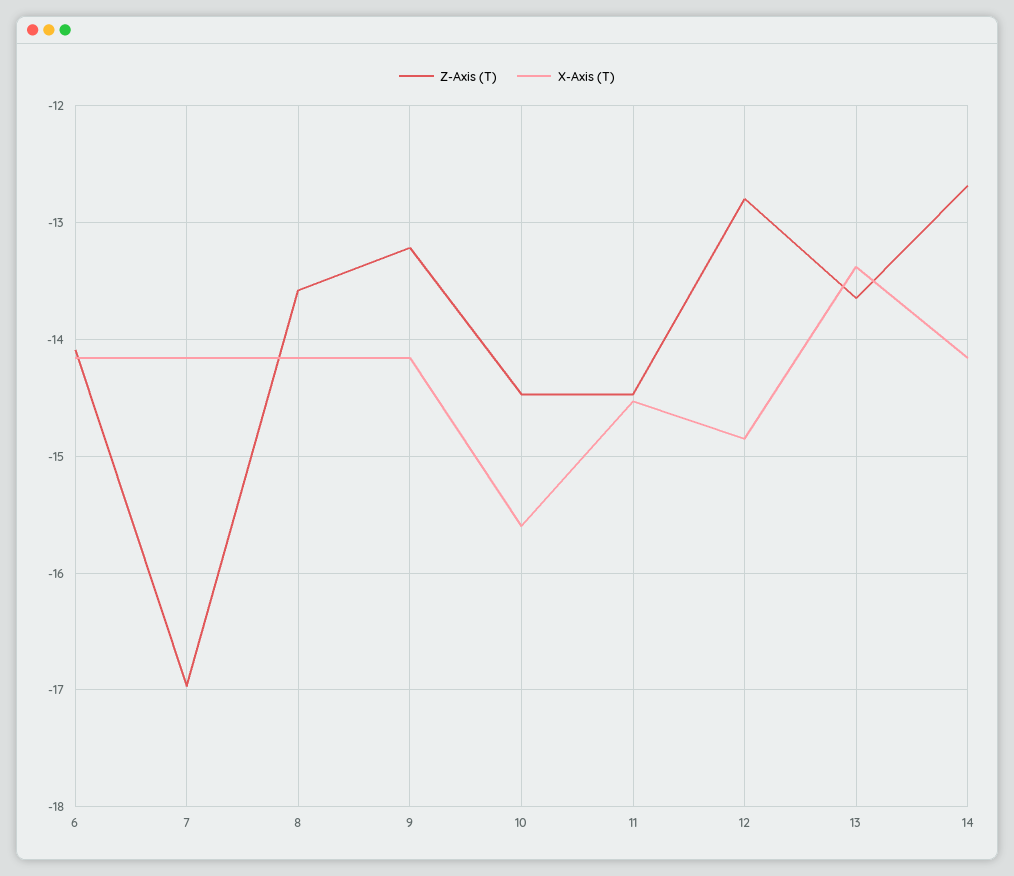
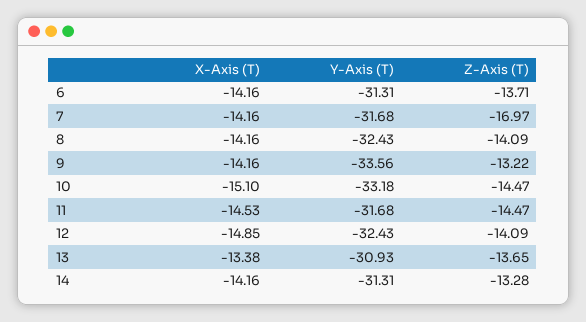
Z-Axis (T), 6: -14.1 -> -13.71
Z-Axis (T), 8: -13.6 -> -14.09
X-Axis (T), 10: -15.6 -> -15.1
Z-Axis (T), 12: -12.8 -> -14.09
Z-Axis (T), 14: -12.7 -> -13.28
Y-Axis (T), 6: none -> -31.31
Y-Axis (T), 7: none -> -31.68
Y-Axis (T), 8: none -> -32.43
Y-Axis (T), 9: none -> -33.56
Y-Axis (T), 10: none -> -33.18
Y-Axis (T), 11: none -> -31.68
Y-Axis (T), 12: none -> -32.43
Y-Axis (T), 13: none -> -30.93
Y-Axis (T), 14: none -> -31.31

